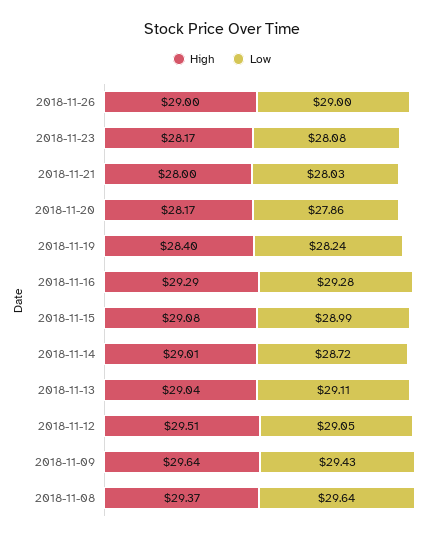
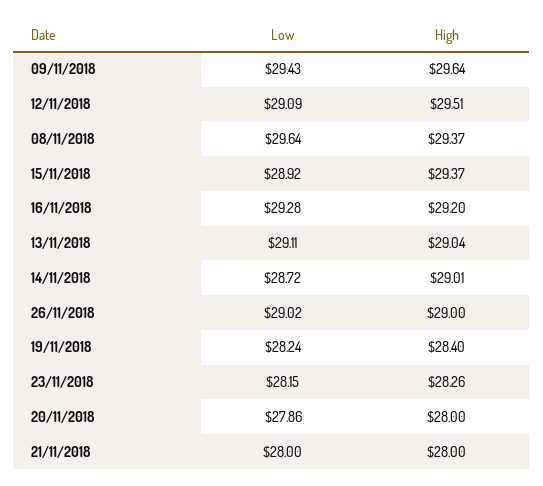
Low, 2018-11-26: 29 -> 29.02
High, 2018-11-23: 28.17 -> 28.26
Low, 2018-11-23: 28.08 -> 28.15
Low, 2018-11-21: 28.03 -> 28
High, 2018-11-20: 28.17 -> 28
High, 2018-11-16: 29.29 -> 29.2
High, 2018-11-15: 29.08 -> 29.37
Low, 2018-11-15: 28.99 -> 28.92
Low, 2018-11-12: 29.05 -> 29.09

